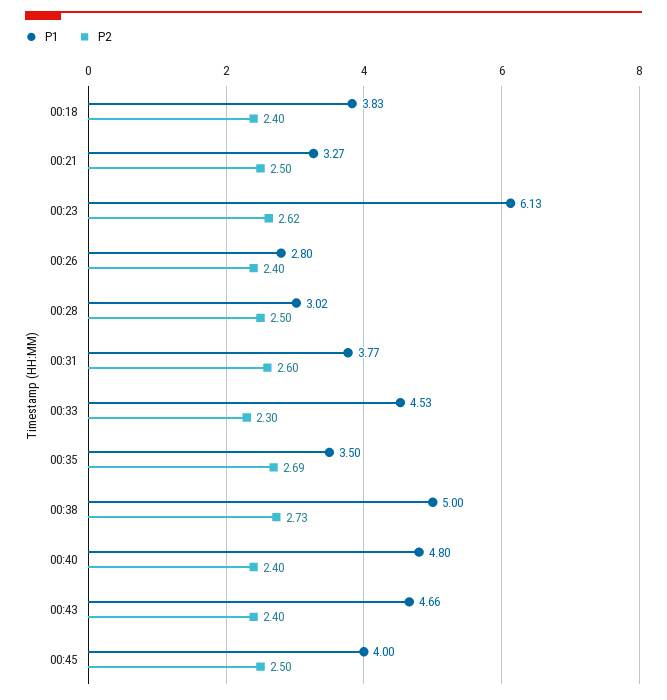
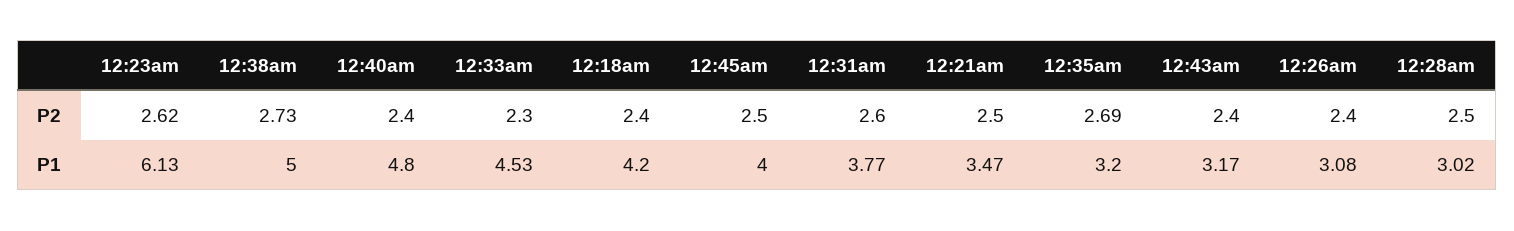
P1, 00:18: 3.83 -> 4.2
P1, 00:21: 3.27 -> 3.47
P1, 00:26: 2.8 -> 3.08
P1, 00:35: 3.5 -> 3.2
P1, 00:43: 4.66 -> 3.17

